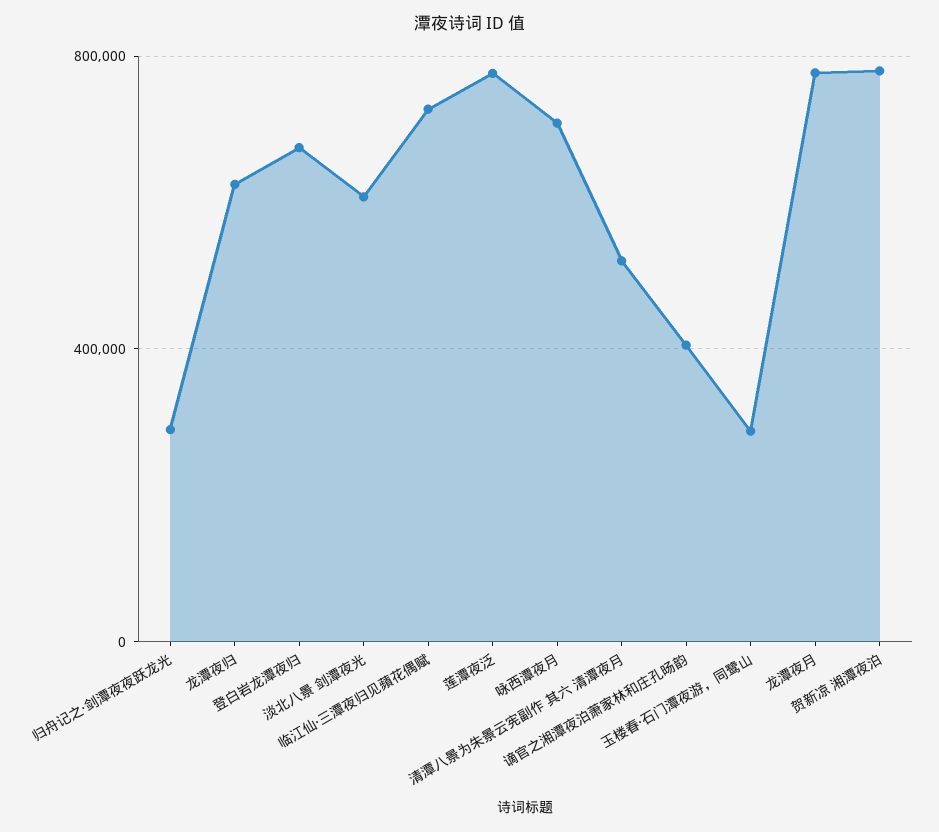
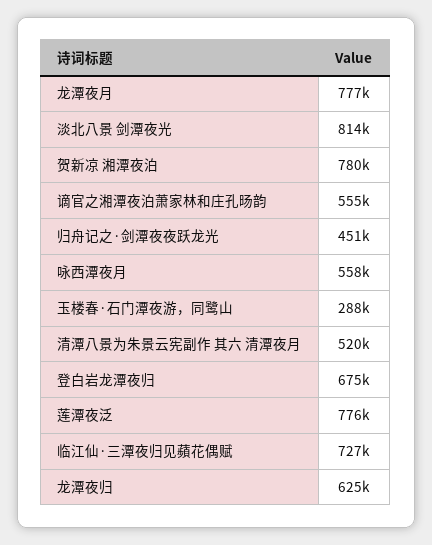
归舟记之·剑潭夜夜跃龙光: 300000 -> 451000
淡北八景 剑潭夜光: 600000 -> 814000
咏西潭夜月: 700000 -> 558000
谪官之湘潭夜泊萧家林和庄孔旸韵: 400000 -> 555000

